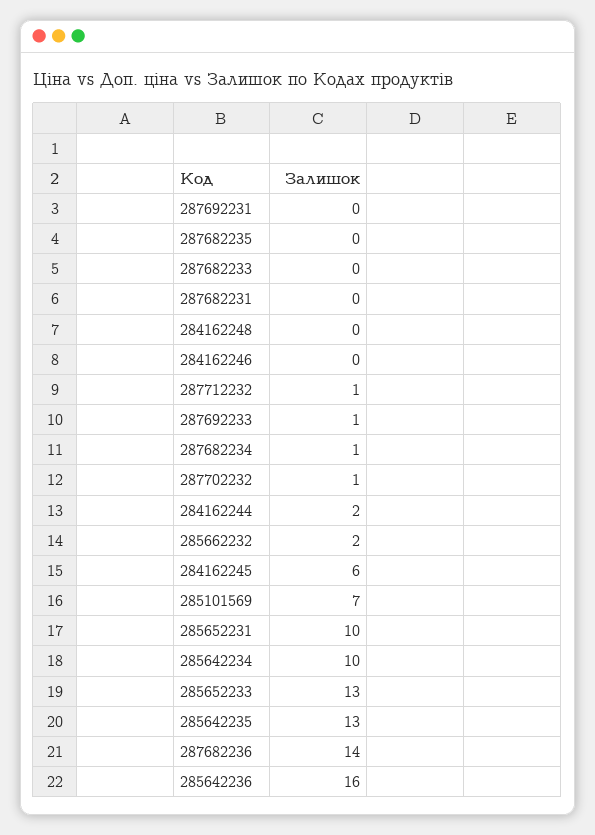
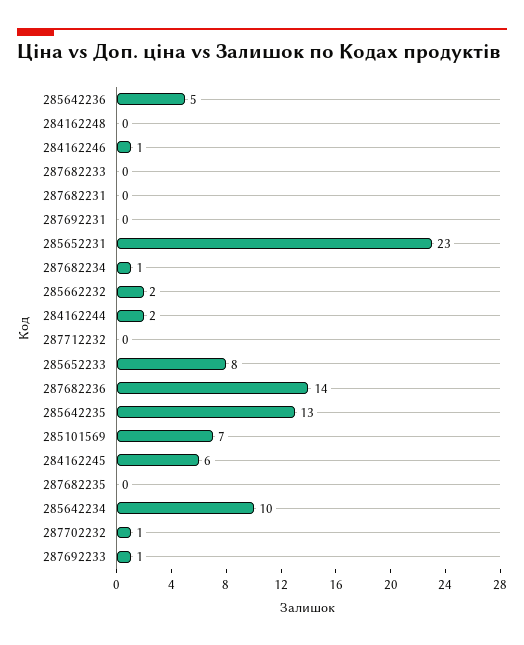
284162246: 0 -> 1
287712232: 1 -> 0
285652231: 10 -> 23
285652233: 13 -> 8
285642236: 16 -> 5

